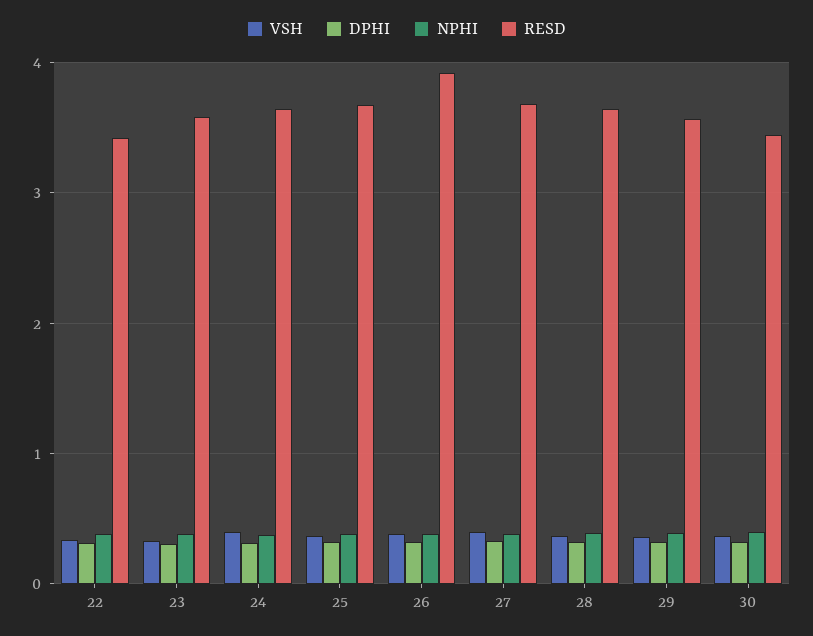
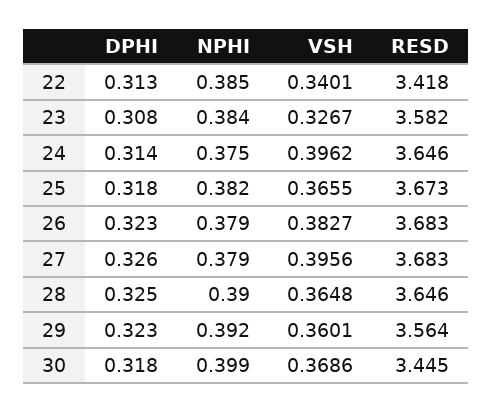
RESD, 26: 3.9 -> 3.683

